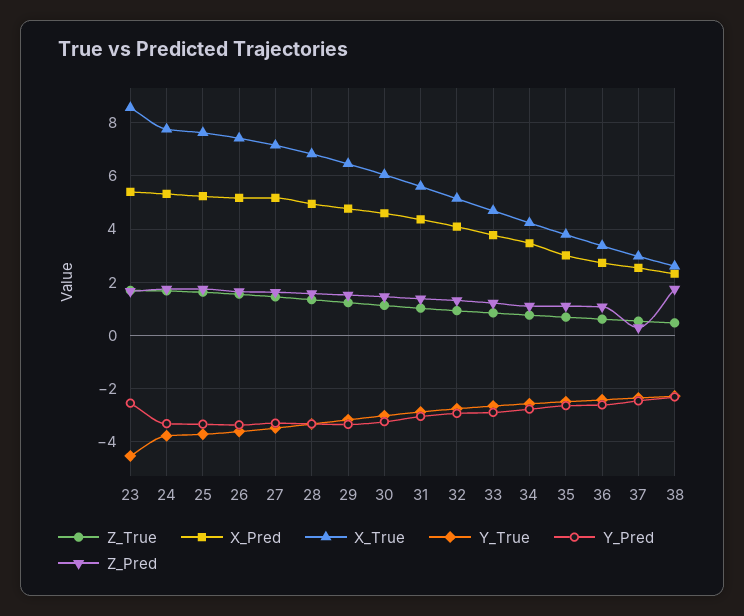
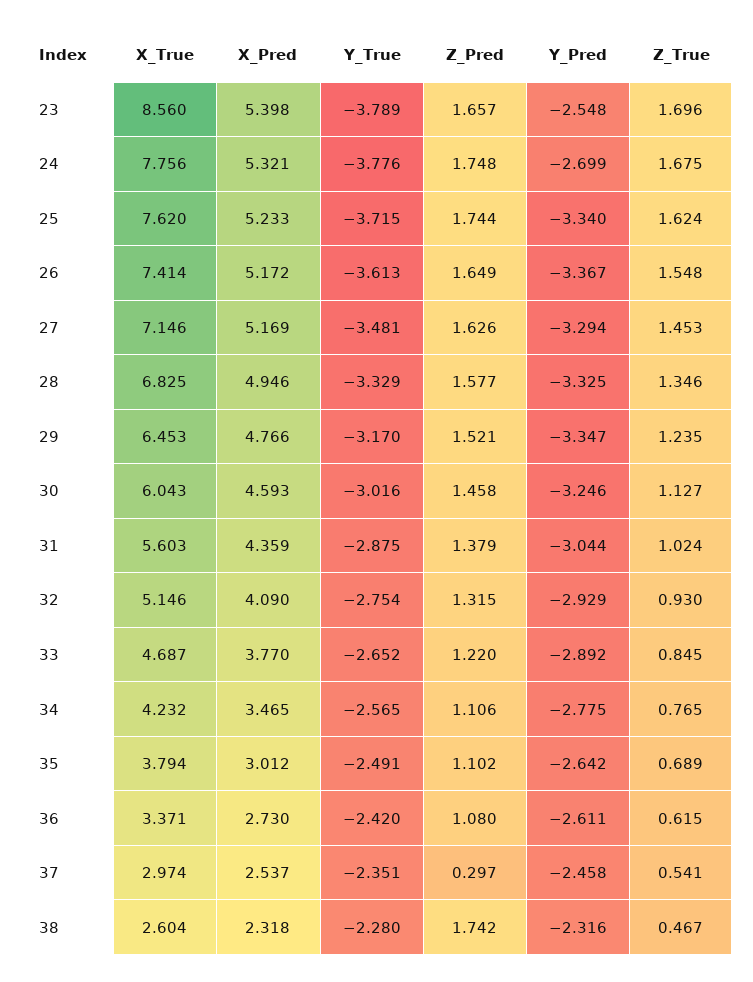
Y_True, 23: -4.5 -> -3.789
Y_Pred, 24: -3.25 -> -2.699

